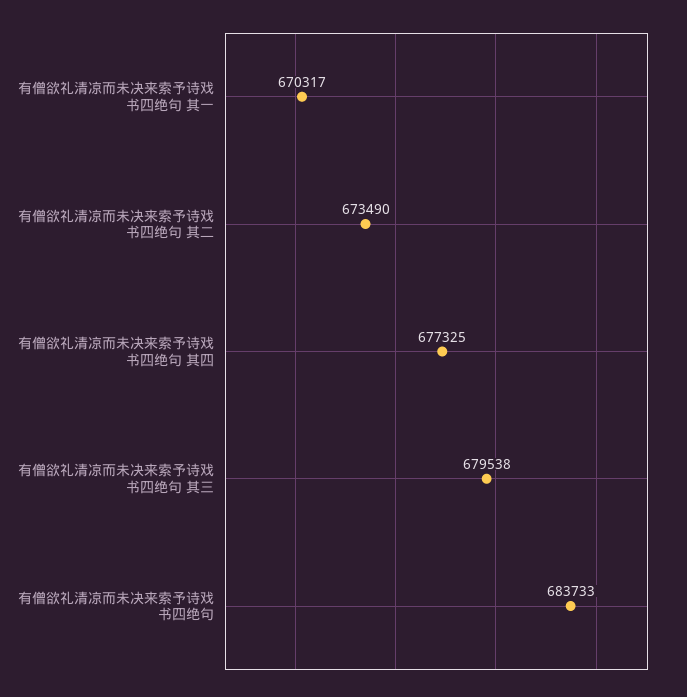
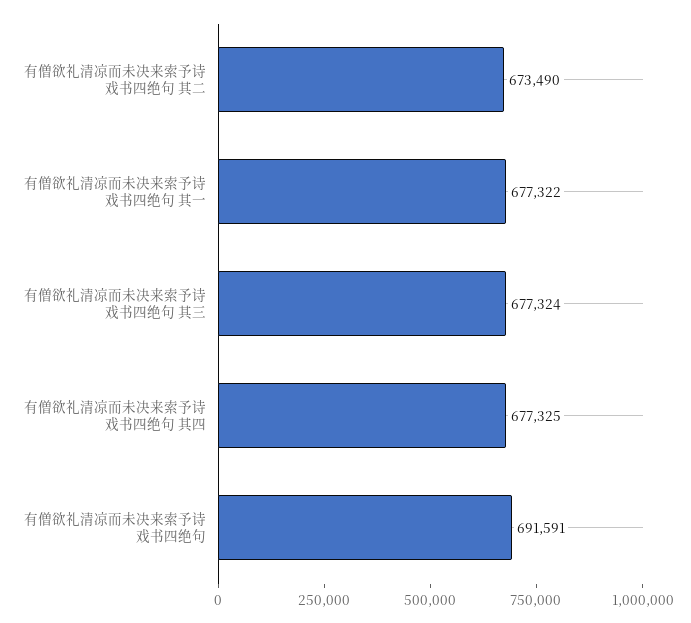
有僧欲礼清凉而未决来索予诗戏书四绝句 其一: 670317 -> 677322
有僧欲礼清凉而未决来索予诗戏书四绝句 其三: 679538 -> 677324
有僧欲礼清凉而未决来索予诗戏书四绝句: 683733 -> 691591

